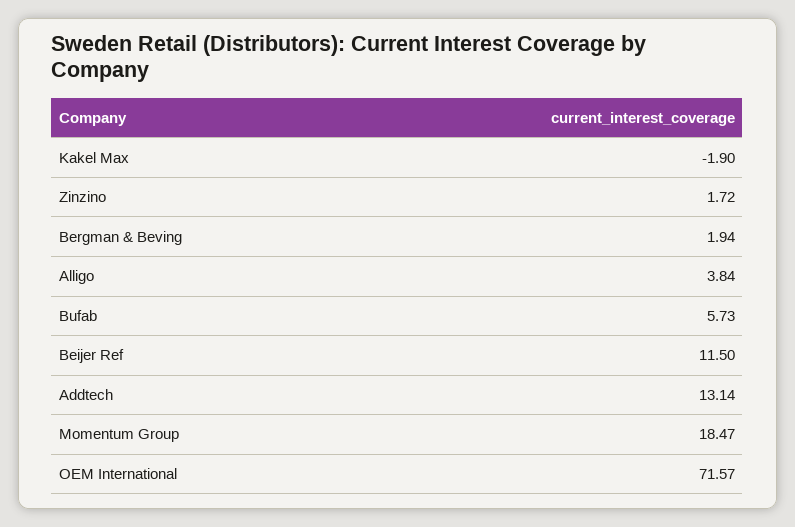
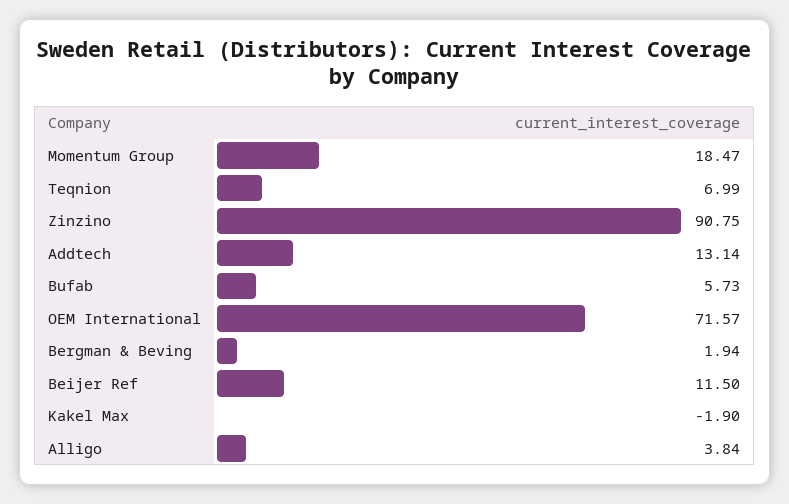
Zinzino: 1.72 -> 90.75
Teqnion: none -> 6.99

